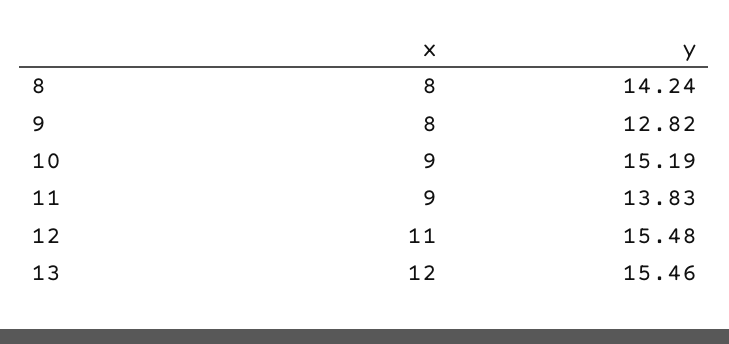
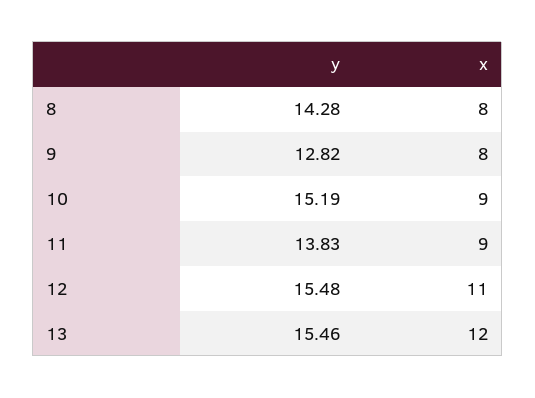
y, 8: 14.24 -> 14.28

